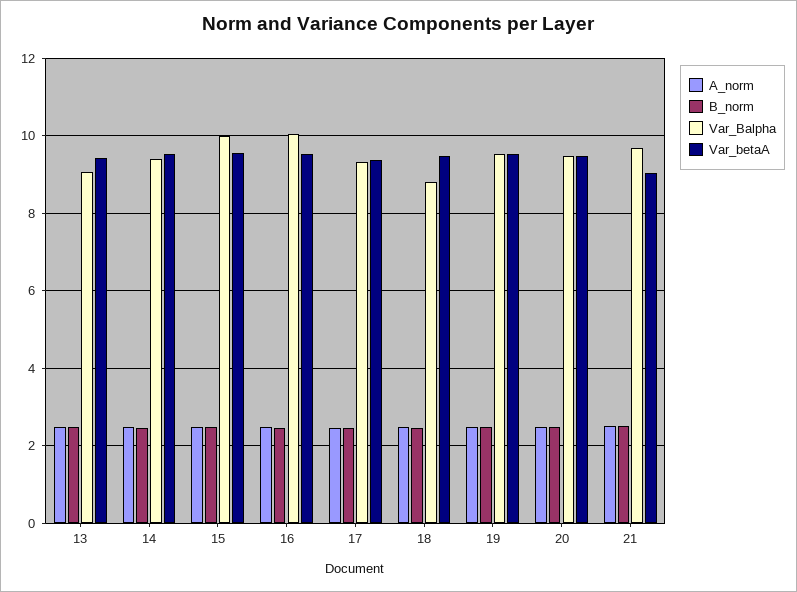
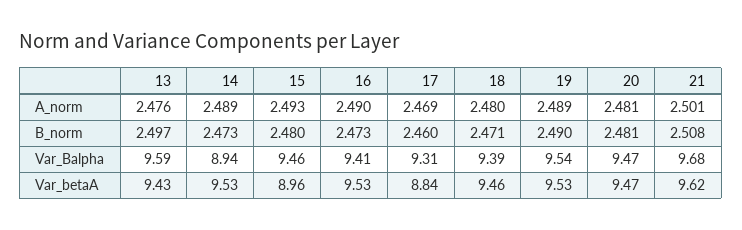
Var_Balpha, 13: 9 -> 9.59
Var_Balpha, 14: 9.4 -> 8.94
Var_Balpha, 15: 10 -> 9.46
Var_betaA, 15: 9.6 -> 8.96
Var_Balpha, 16: 10 -> 9.41
Var_betaA, 17: 9.4 -> 8.84
Var_Balpha, 18: 8.8 -> 9.39
Var_betaA, 21: 9 -> 9.62

